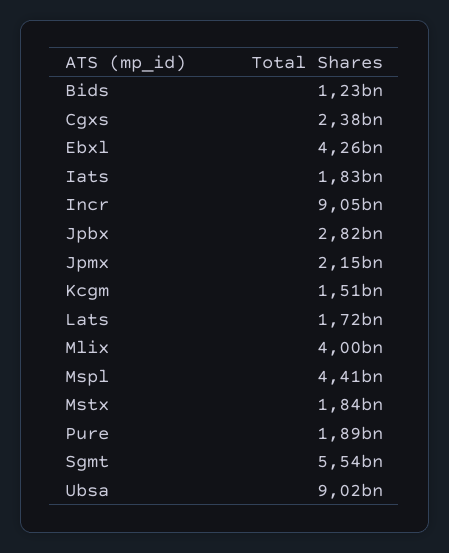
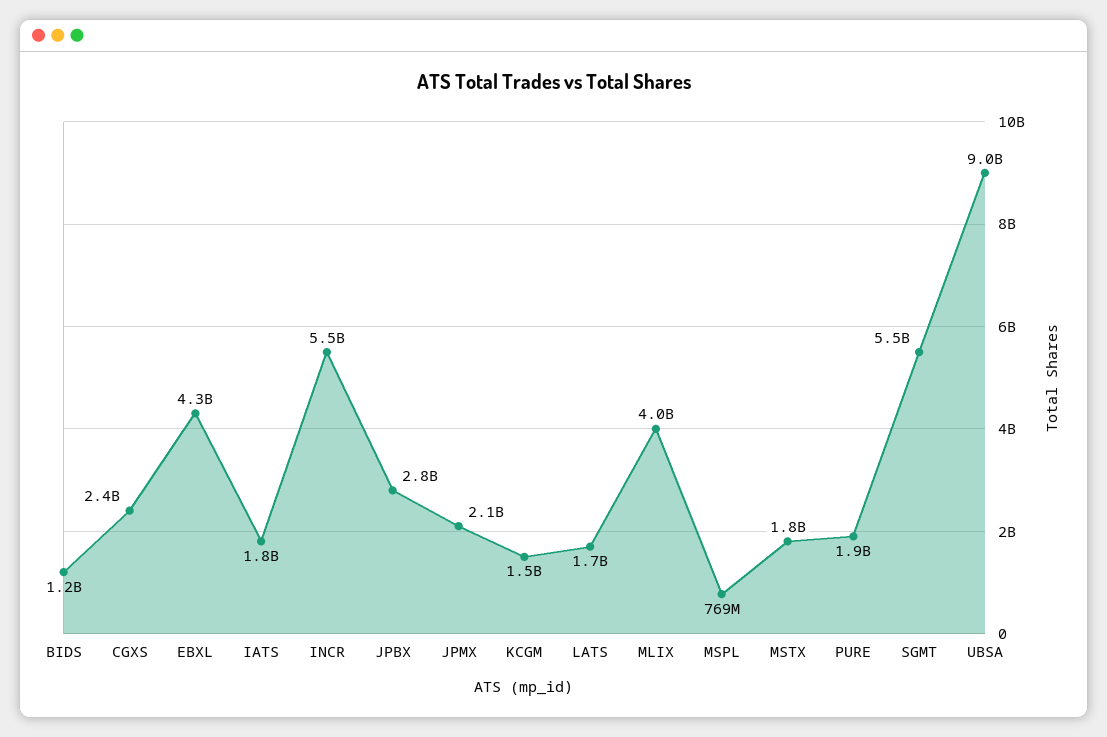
Incr: 9050000000 -> 5500000000
Mspl: 4410000000 -> 769000000

